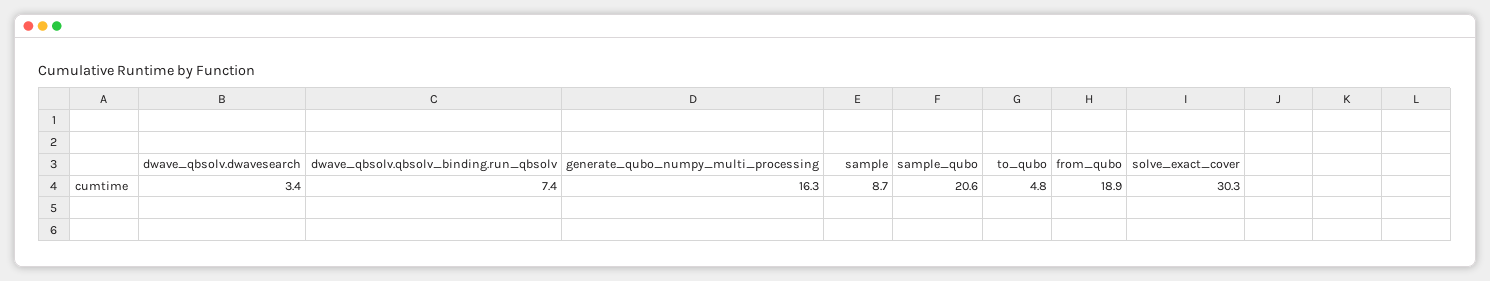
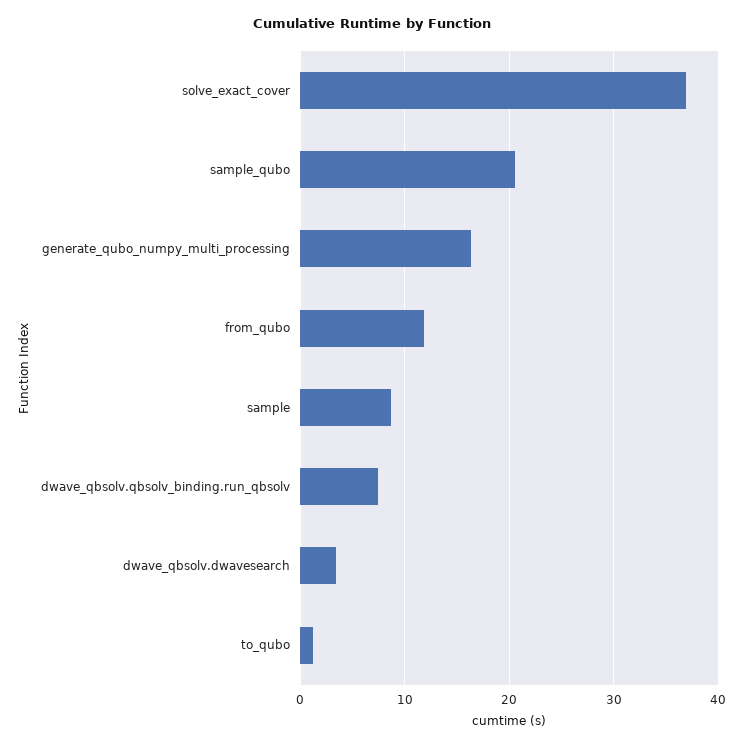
to_qubo: 4.8 -> 1
from_qubo: 18.9 -> 12
solve_exact_cover: 30.3 -> 37

